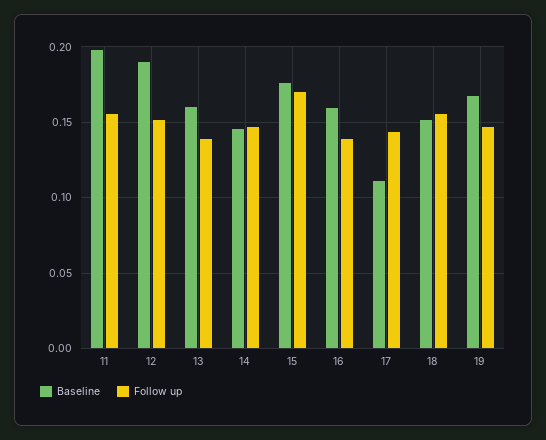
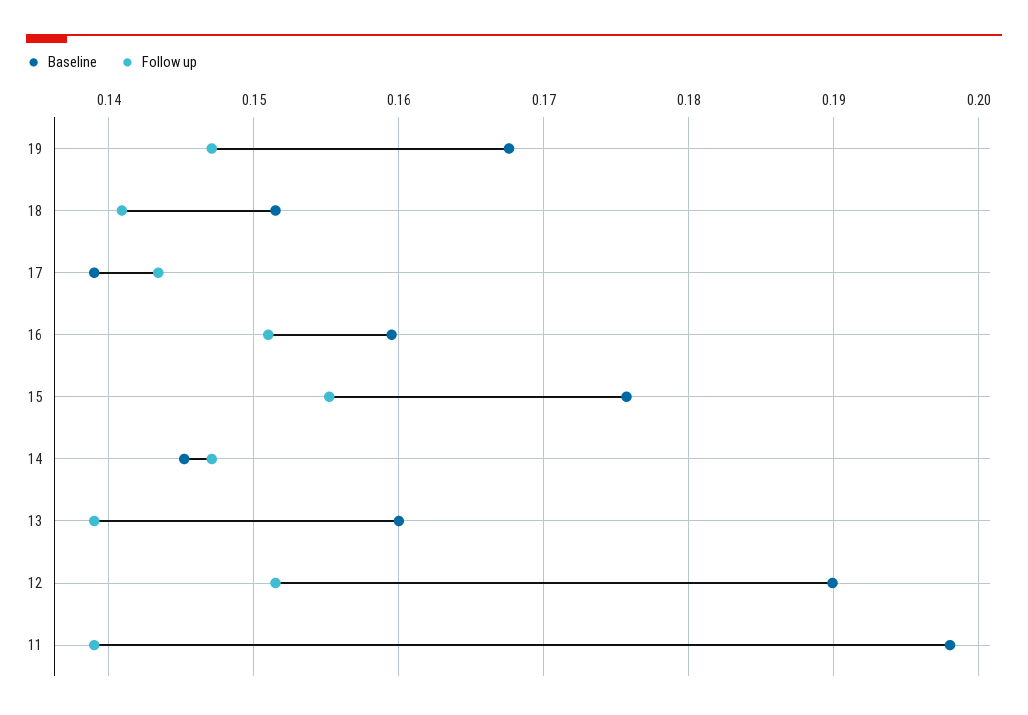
Follow up, 11: 0.155 -> 0.139
Follow up, 15: 0.17 -> 0.155
Follow up, 16: 0.14 -> 0.151
Baseline, 17: 0.11 -> 0.139
Follow up, 18: 0.155 -> 0.141

